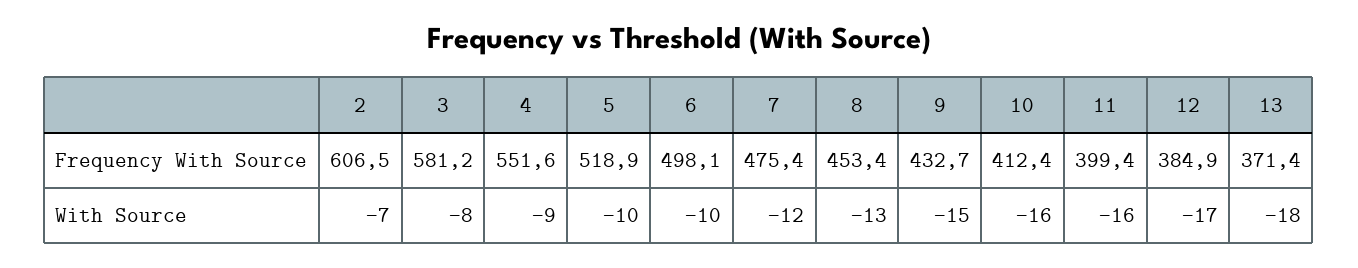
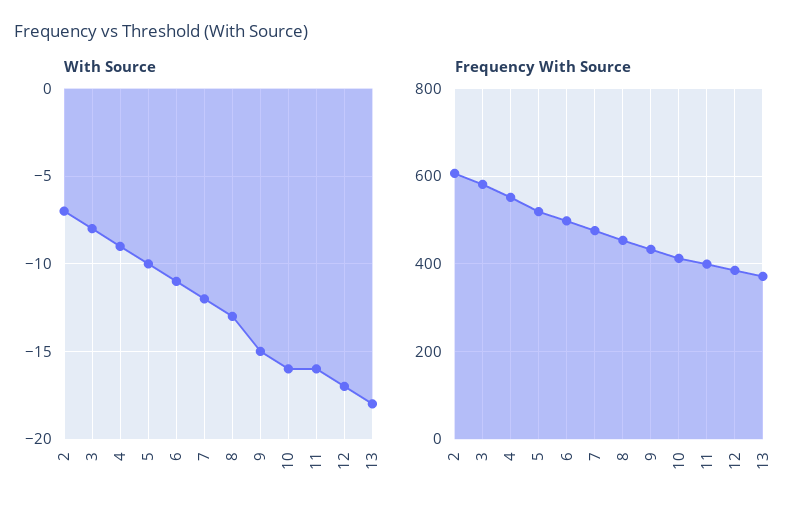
With Source, 6: -10 -> -11

